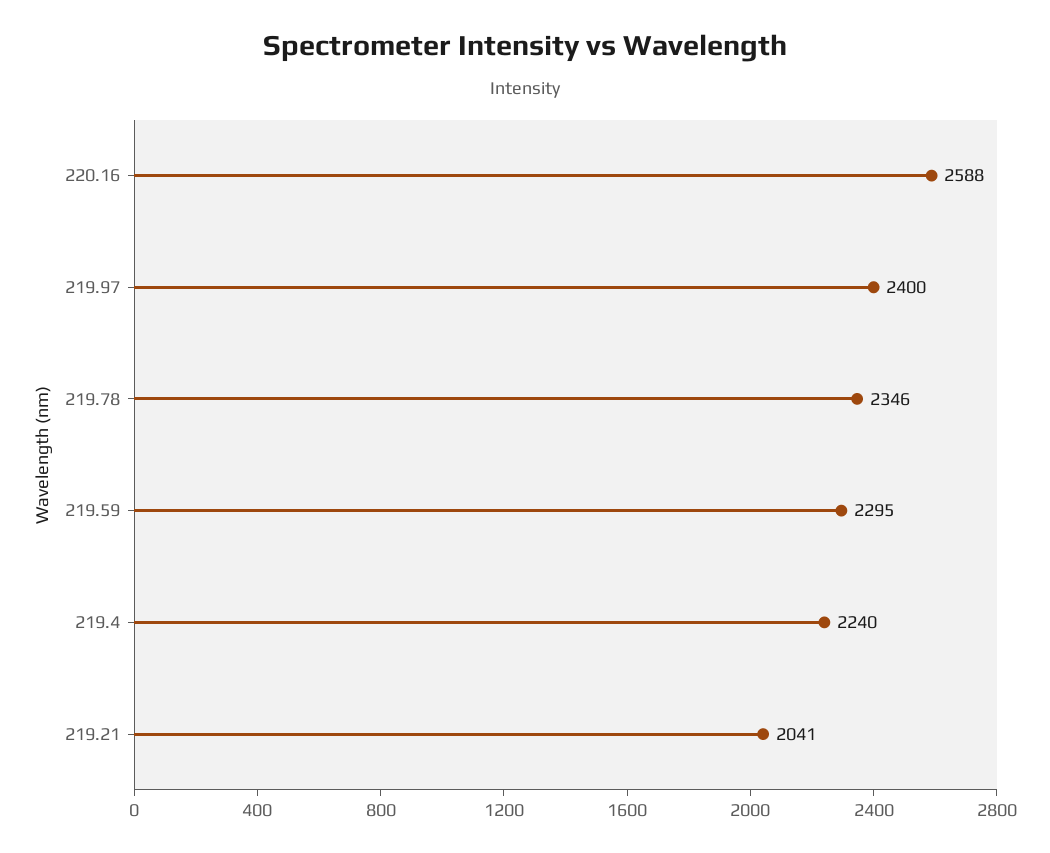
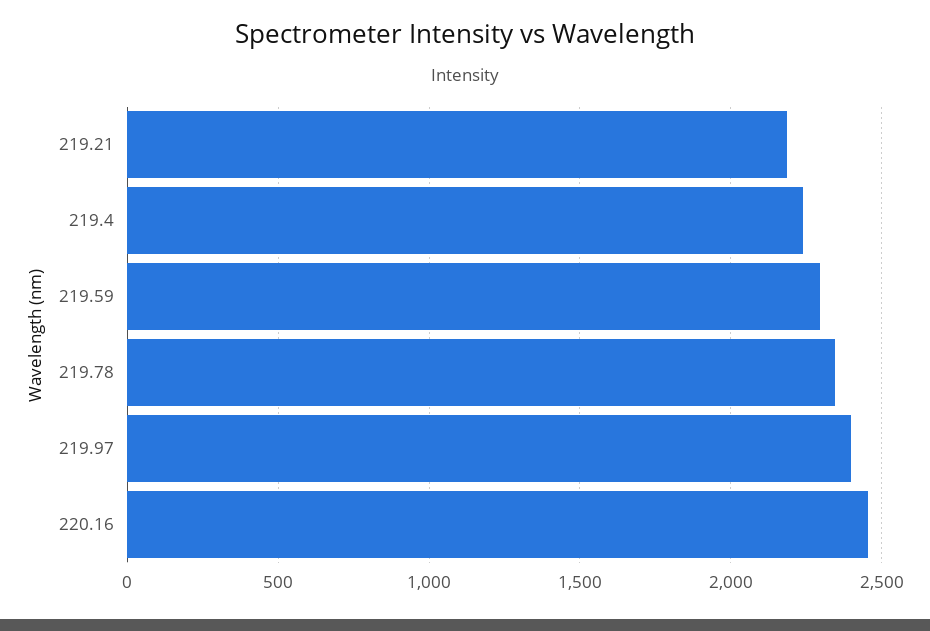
220.16: 2588 -> 2450
219.21: 2041 -> 2200

